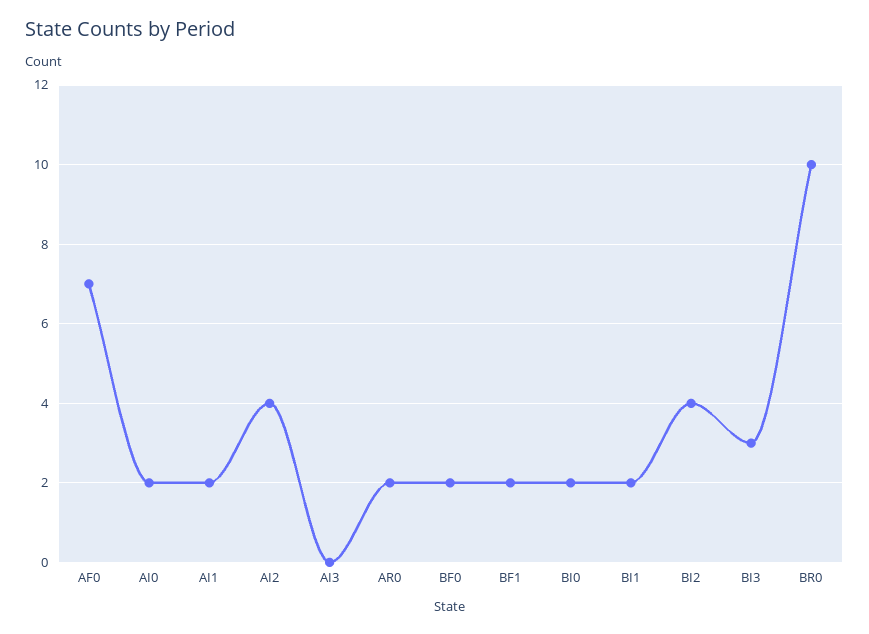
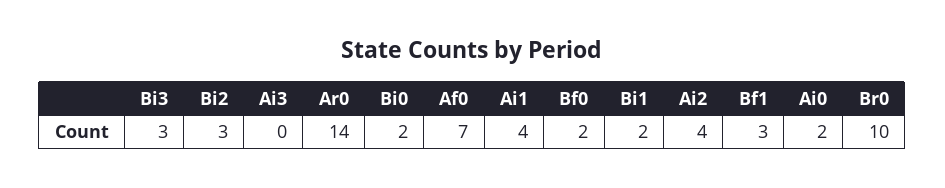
AI1: 2 -> 4
AR0: 2 -> 14
BF1: 2 -> 3
BI2: 4 -> 3

